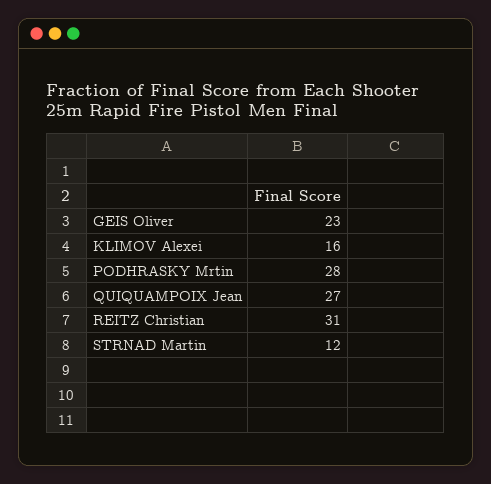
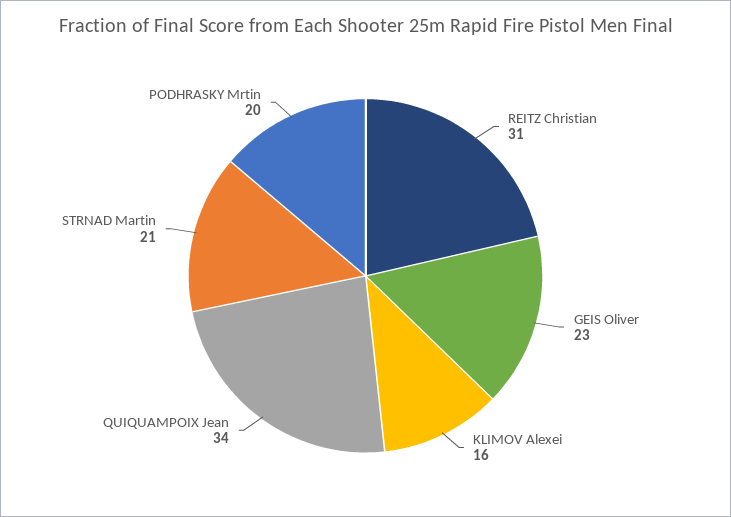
PODHRASKY Mrtin: 28 -> 20
QUIQUAMPOIX Jean: 27 -> 34
STRNAD Martin: 12 -> 21

